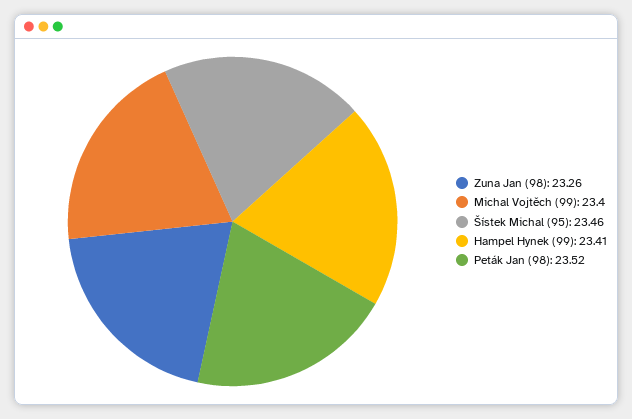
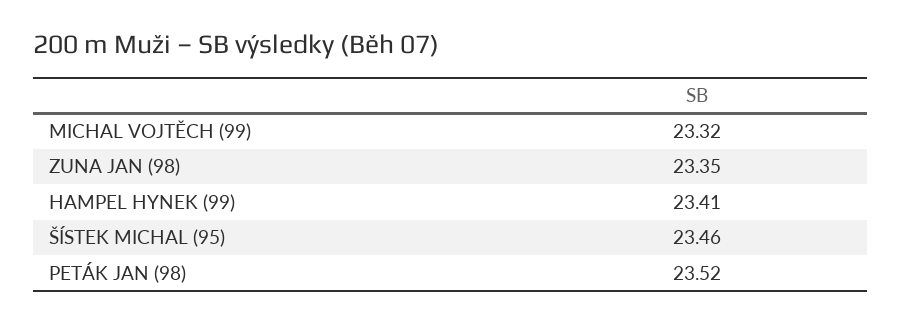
Zuna Jan (98): 23.26 -> 23.35
Michal Vojtěch (99): 23.4 -> 23.32

